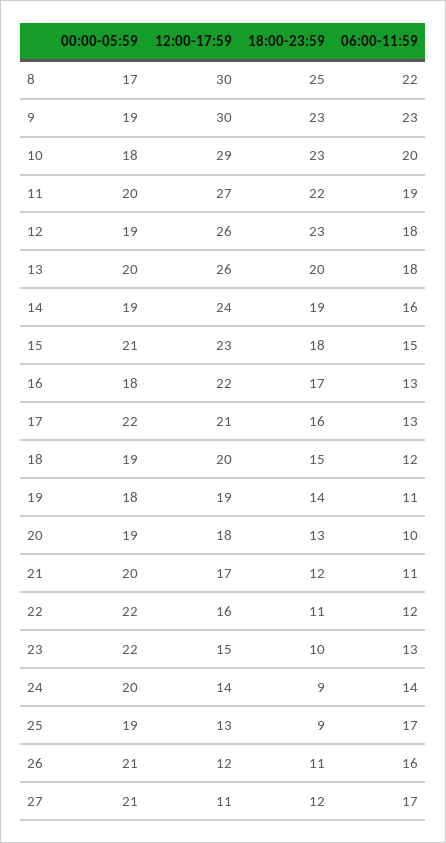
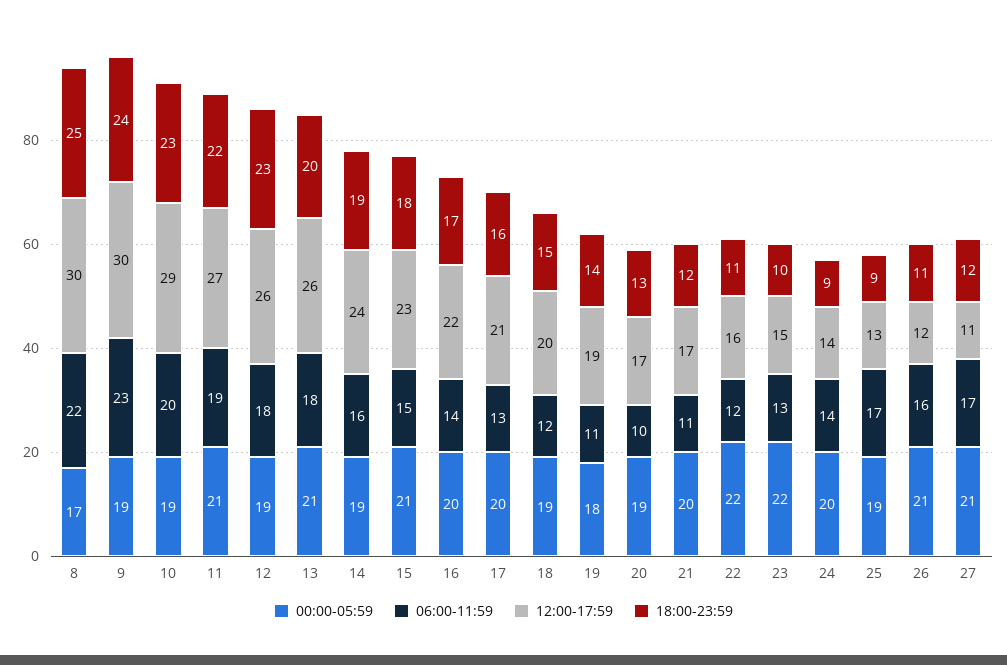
18:00-23:59, 9: 23 -> 24
00:00-05:59, 10: 18 -> 19
00:00-05:59, 11: 20 -> 21
00:00-05:59, 13: 20 -> 21
00:00-05:59, 16: 18 -> 20
06:00-11:59, 16: 13 -> 14
00:00-05:59, 17: 22 -> 20
12:00-17:59, 20: 18 -> 17

